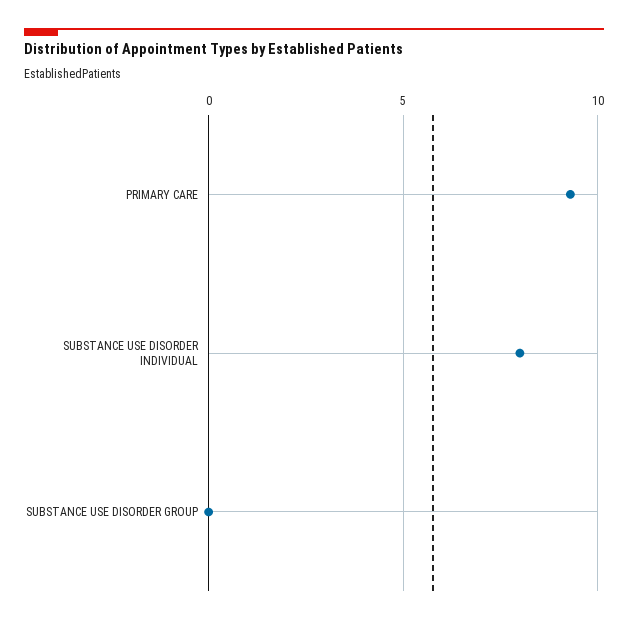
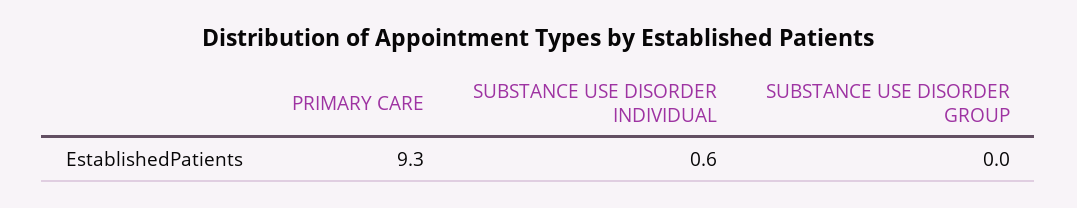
SUBSTANCE USE DISORDER INDIVIDUAL: 8 -> 0.6

